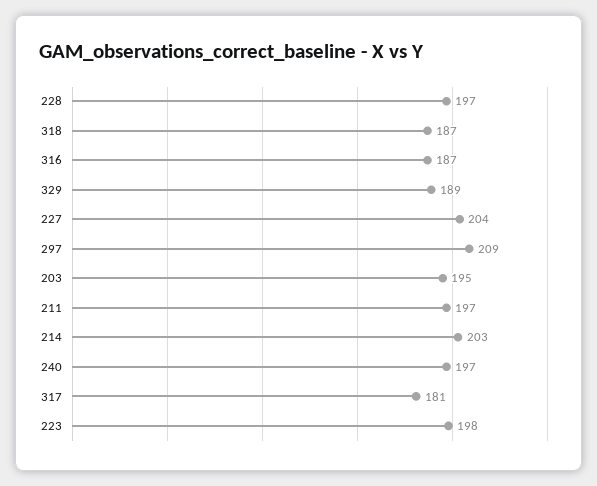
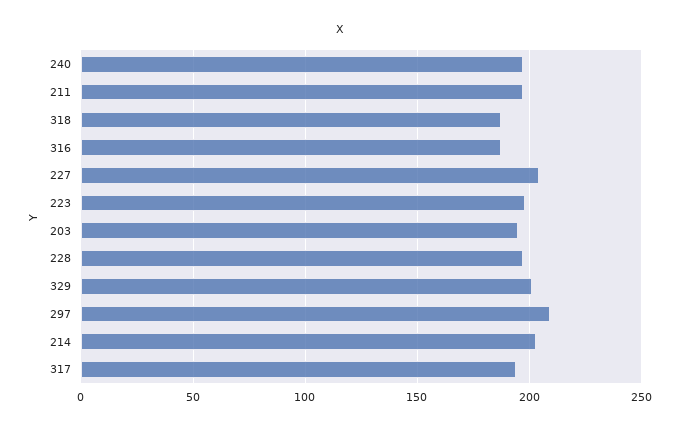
329: 189 -> 200
317: 181 -> 195

